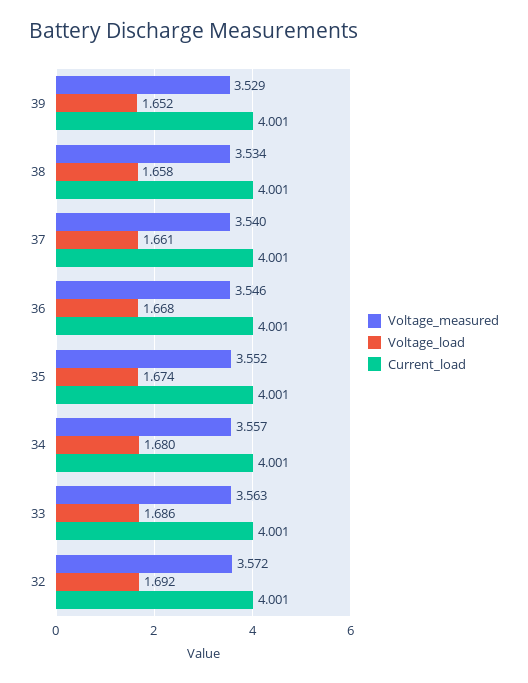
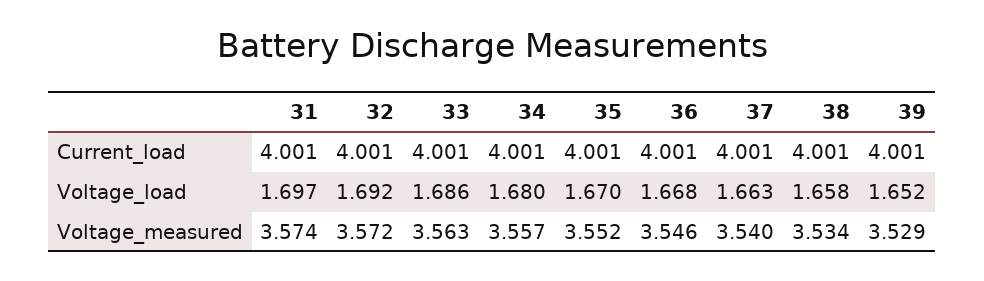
Voltage_load, 37: 1.661 -> 1.663
Voltage_load, 35: 1.674 -> 1.67
Current_load, 31: none -> 4.001
Voltage_load, 31: none -> 1.697
Voltage_measured, 31: none -> 3.574

